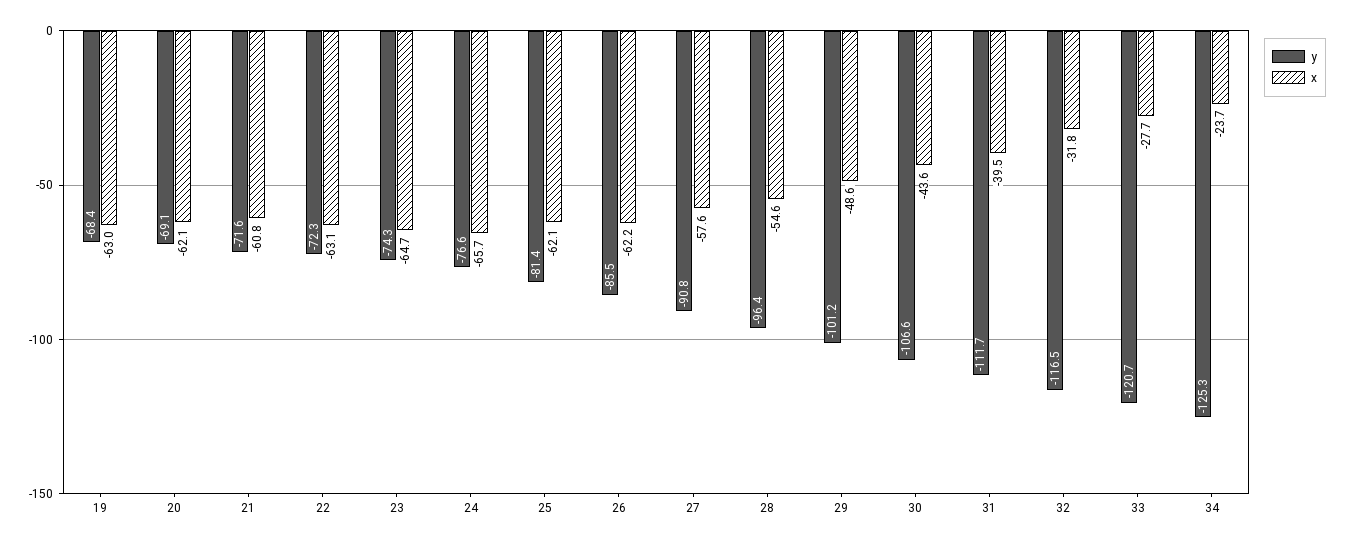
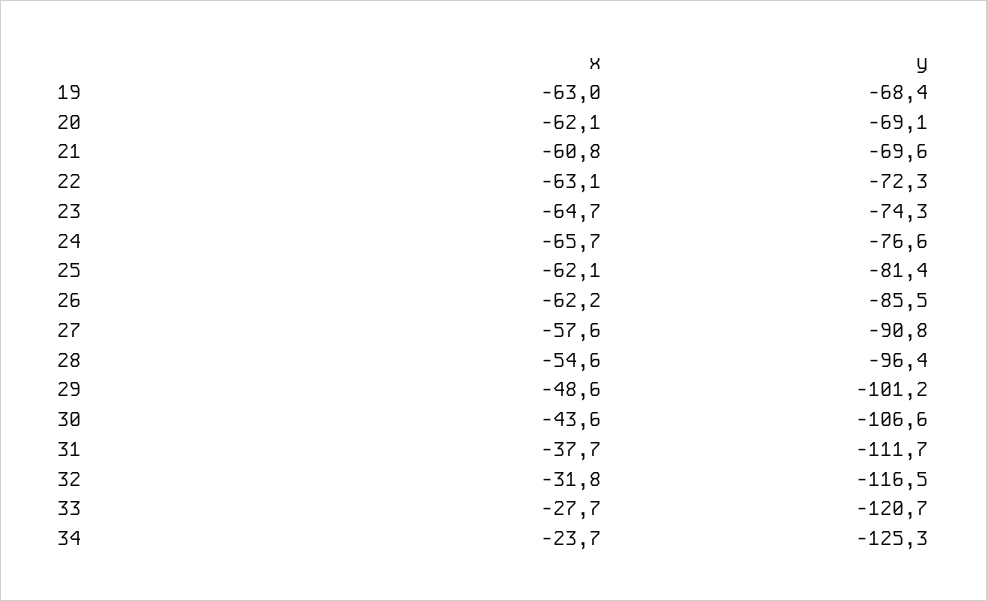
y, 21: -71.6 -> -69.6
x, 31: -39.5 -> -37.7

